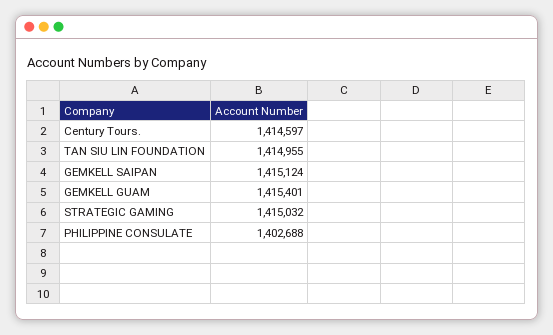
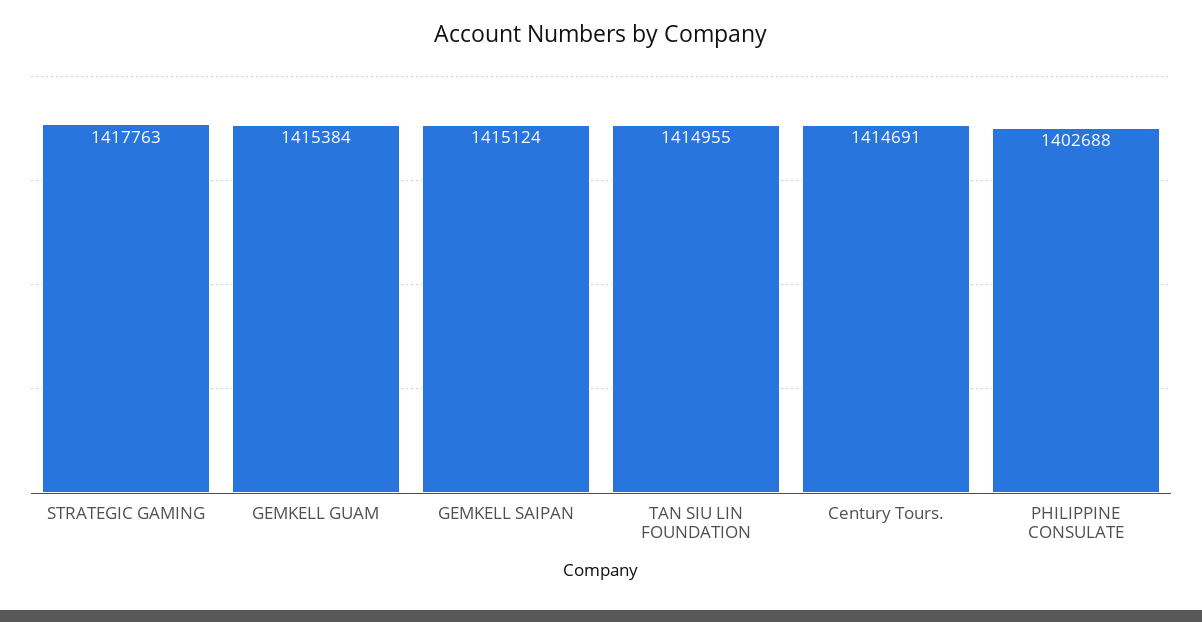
Century Tours.: 1414597 -> 1414691
GEMKELL GUAM: 1415401 -> 1415384
STRATEGIC GAMING: 1415032 -> 1417763

